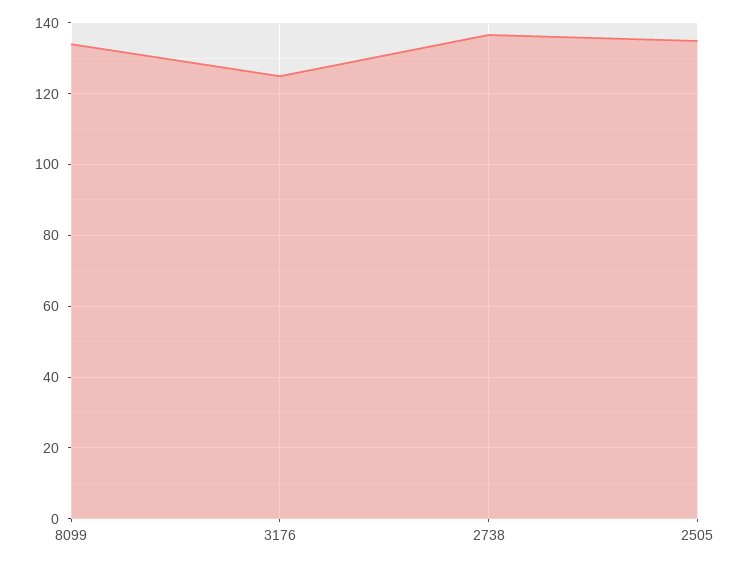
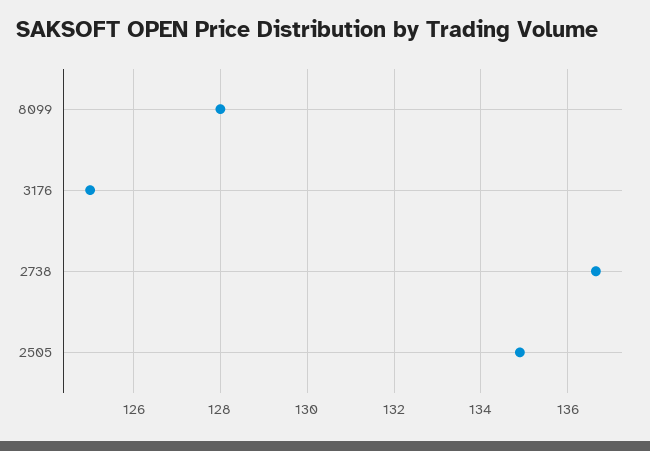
8099: 134 -> 128

